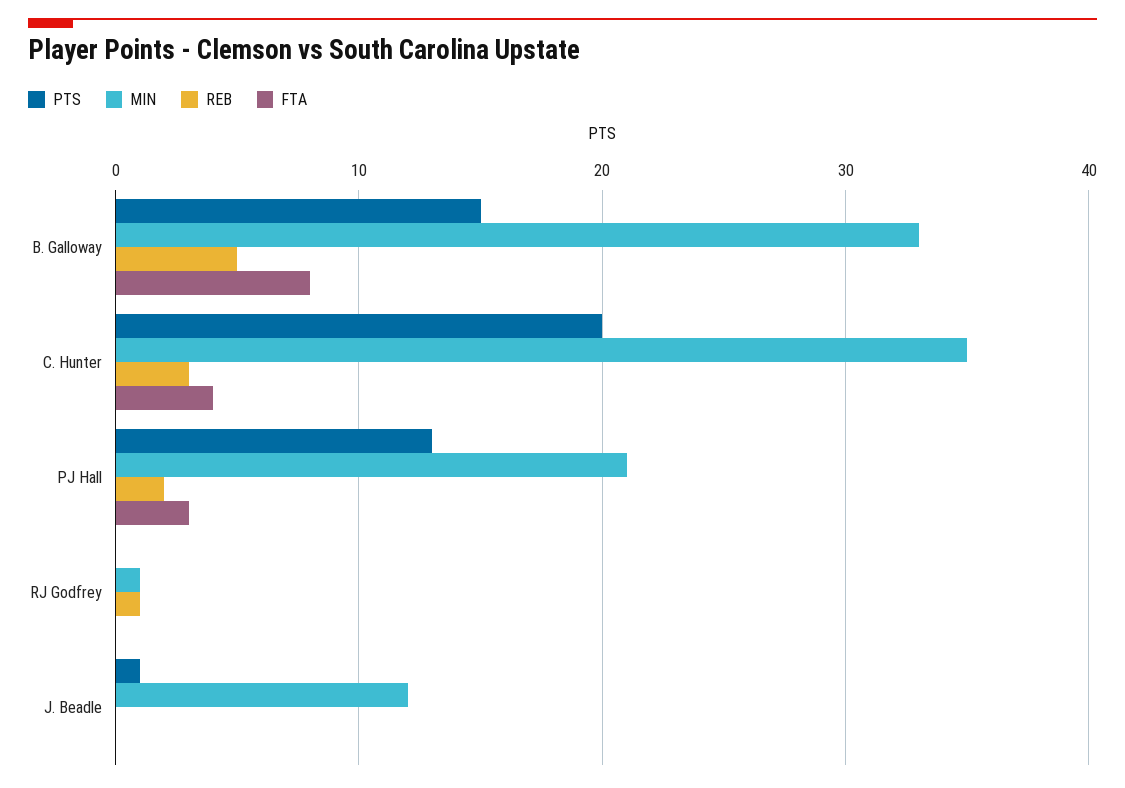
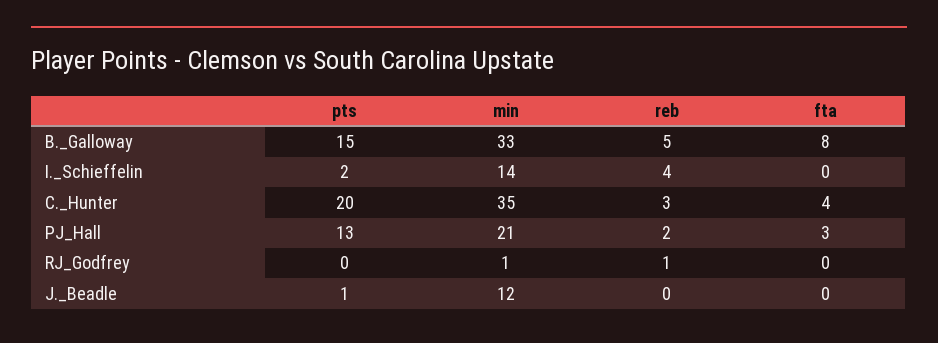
PTS, I._Schieffelin: none -> 2
MIN, I._Schieffelin: none -> 14
REB, I._Schieffelin: none -> 4
FTA, I._Schieffelin: none -> 0

